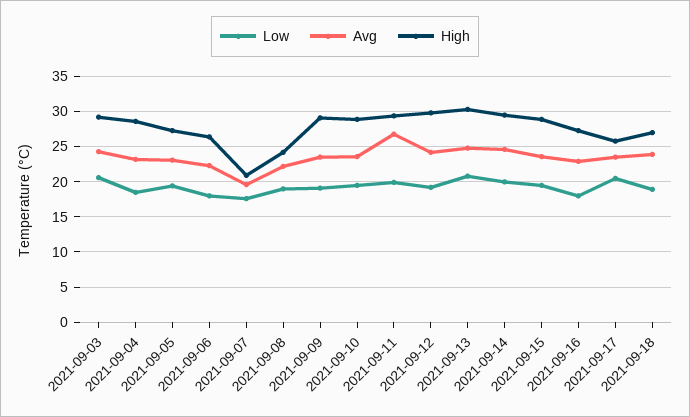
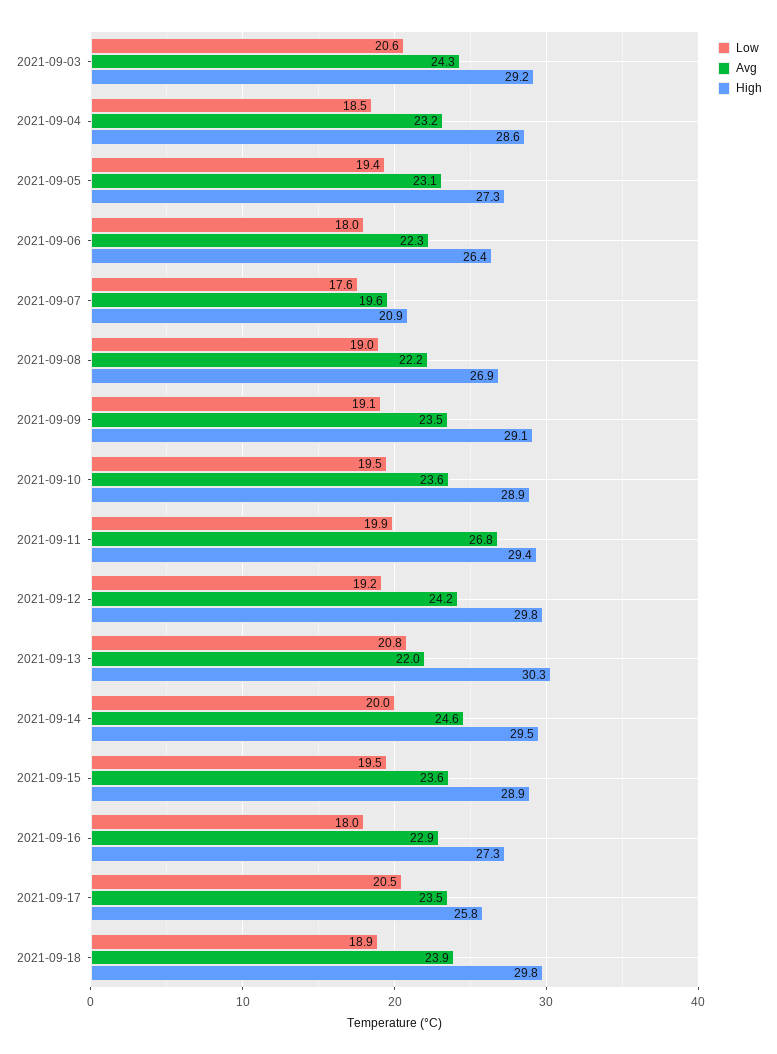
High, 2021-09-08: 24 -> 26.9
Avg, 2021-09-13: 25 -> 22
High, 2021-09-18: 27 -> 29.8

